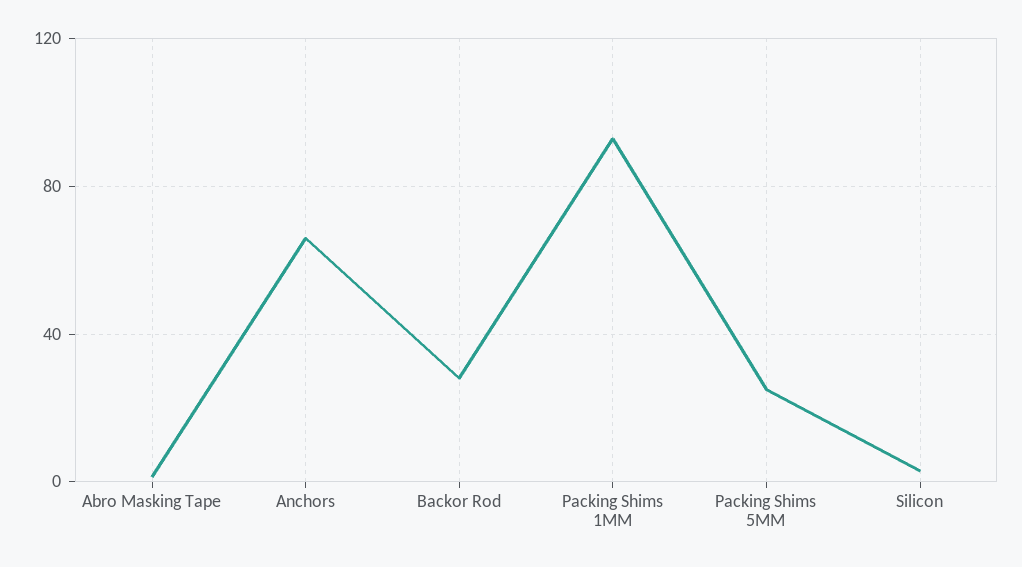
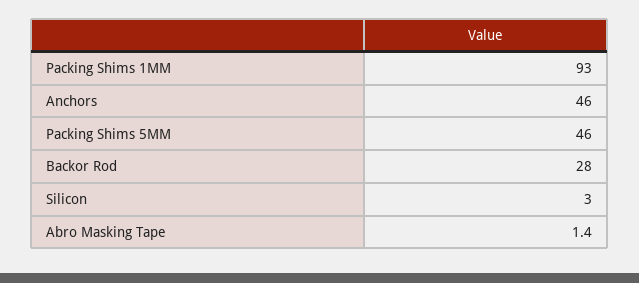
Anchors: 65 -> 46
Packing Shims 5MM: 25 -> 46

